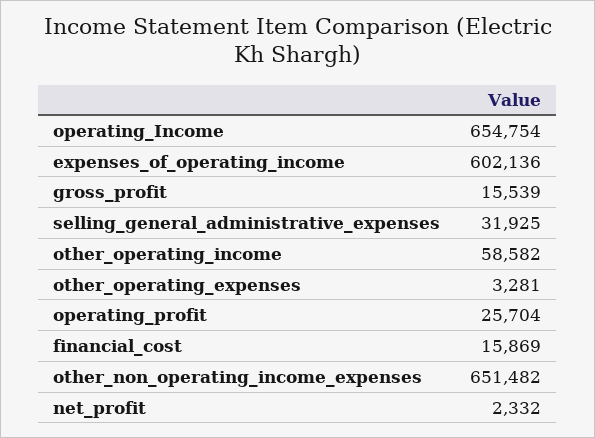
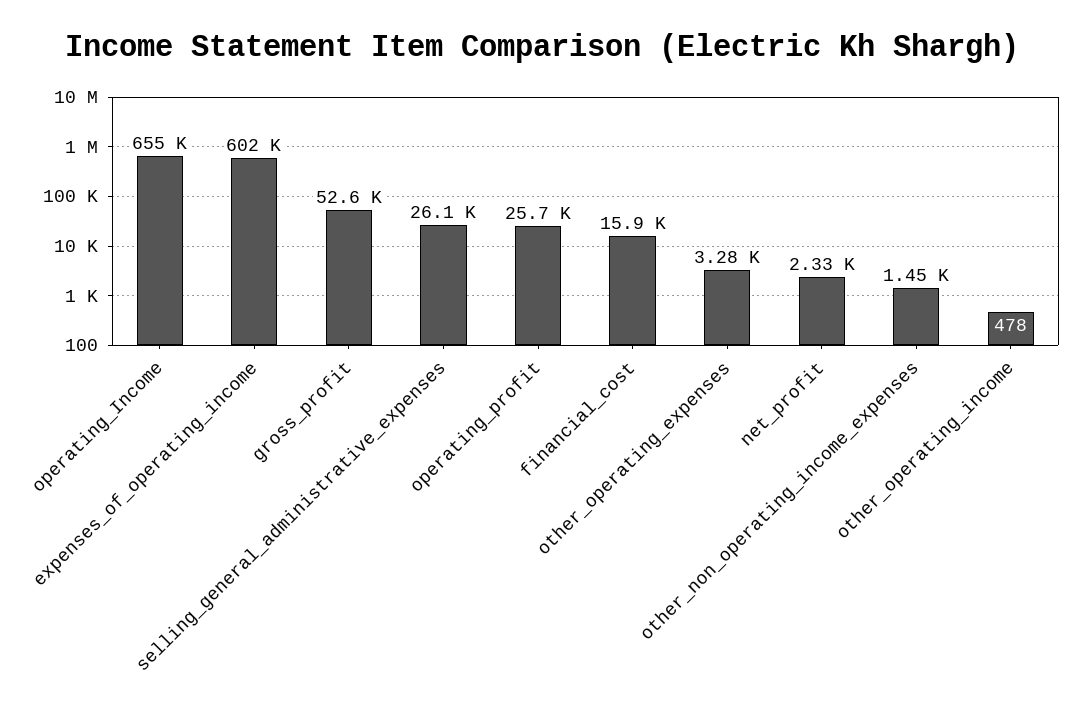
gross_profit: 15539 -> 52600
selling_general_administrative_expenses: 31925 -> 26100
other_operating_income: 58582 -> 478
other_non_operating_income_expenses: 651482 -> 1450

